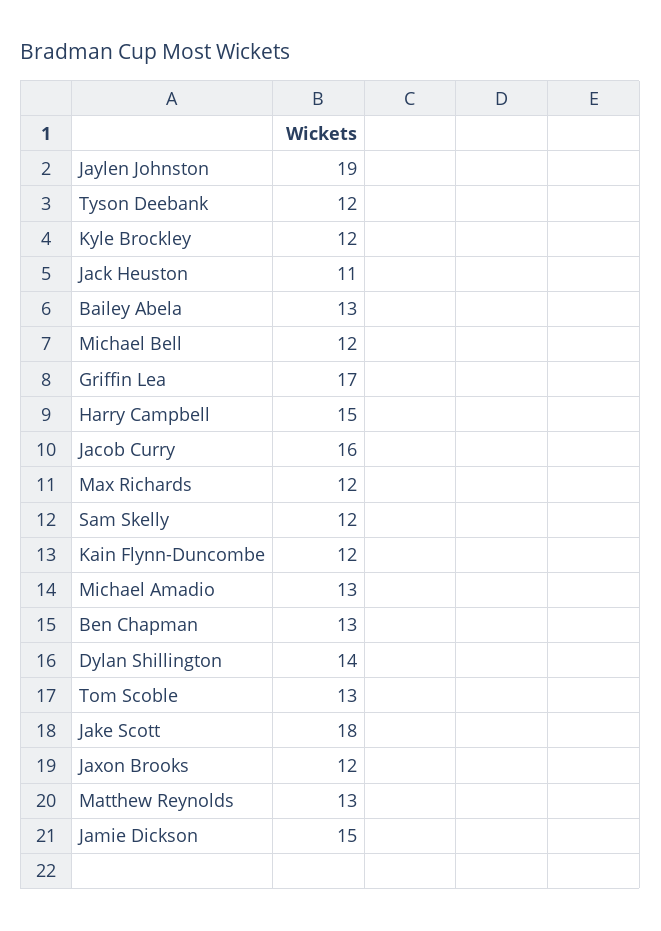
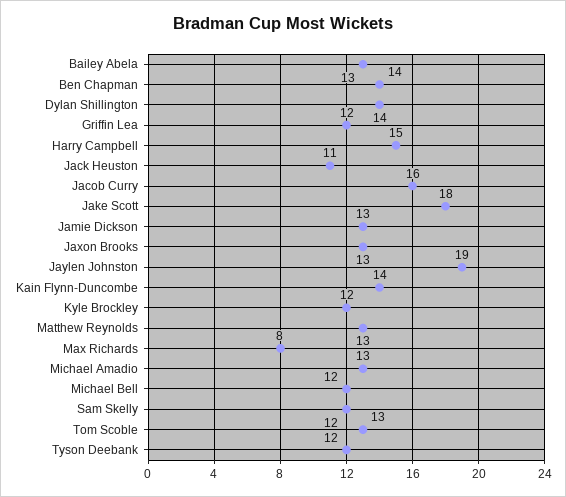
Griffin Lea: 17 -> 12
Max Richards: 12 -> 8
Kain Flynn-Duncombe: 12 -> 14
Ben Chapman: 13 -> 14
Jaxon Brooks: 12 -> 13
Jamie Dickson: 15 -> 13

